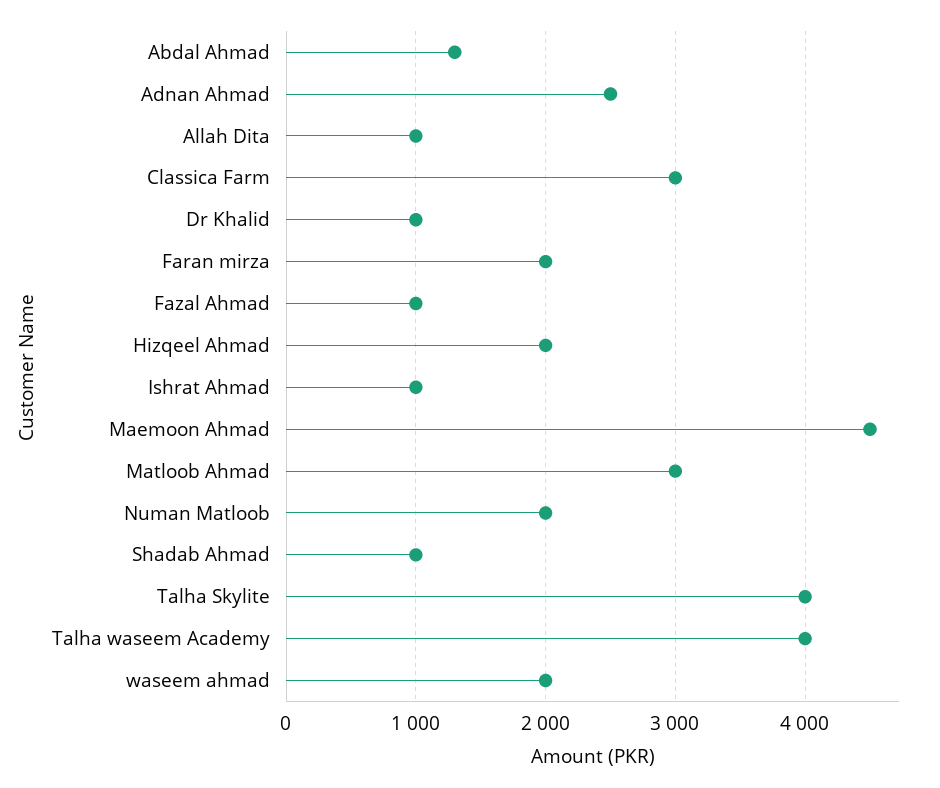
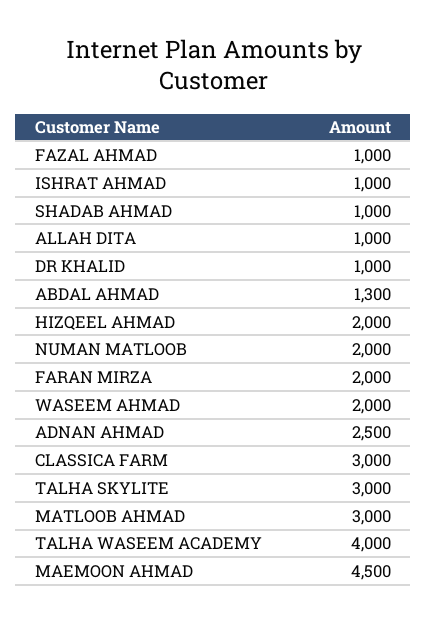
Talha Skylite: 4000 -> 3000

